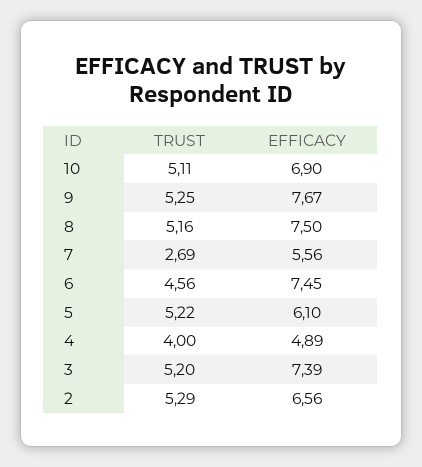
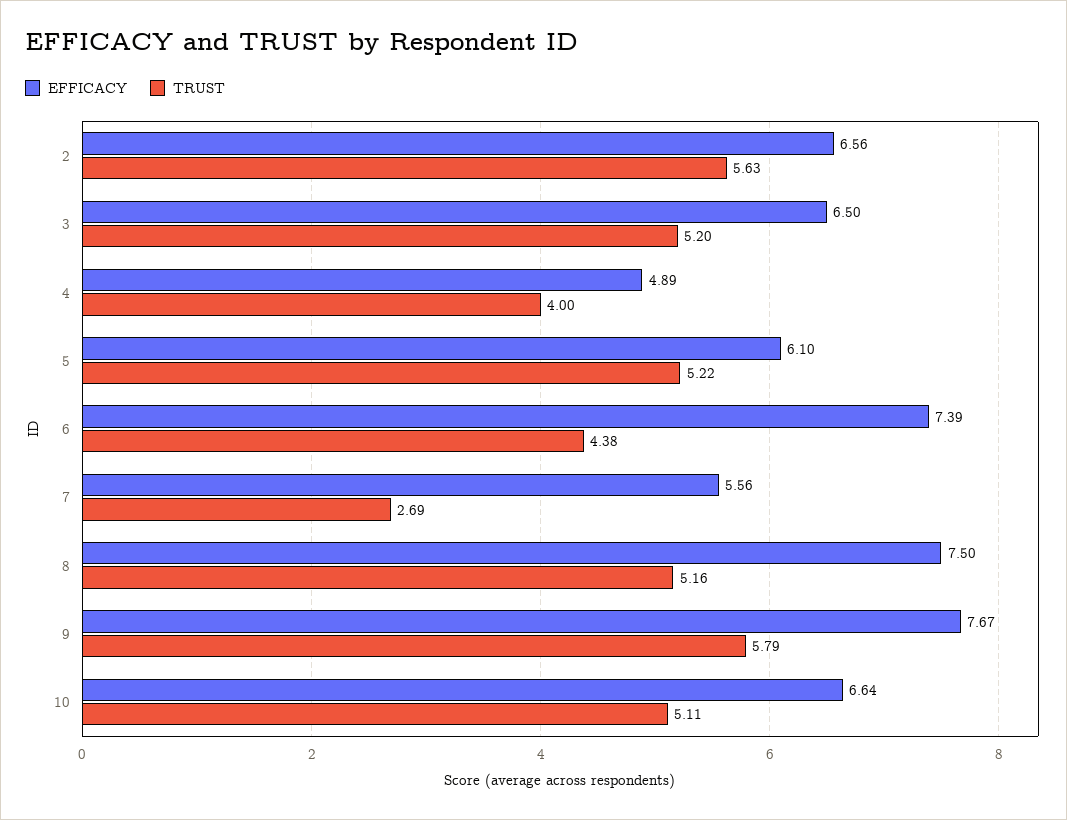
EFFICACY, 10: 6.9 -> 6.64
TRUST, 9: 5.25 -> 5.79
TRUST, 6: 4.56 -> 4.38
EFFICACY, 6: 7.45 -> 7.39
EFFICACY, 3: 7.39 -> 6.5
TRUST, 2: 5.29 -> 5.63

